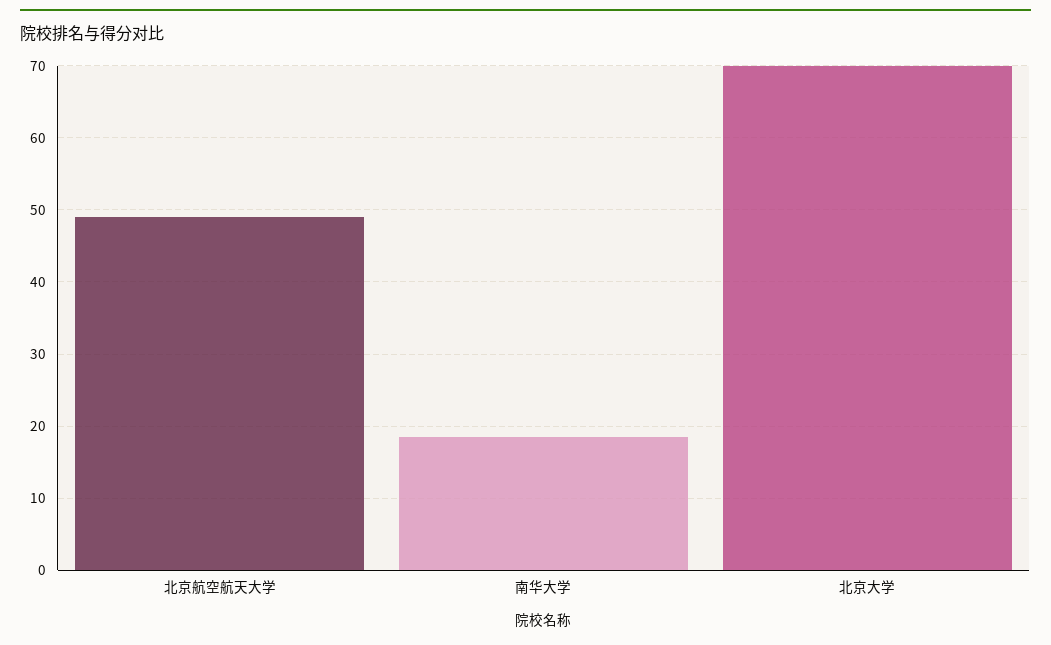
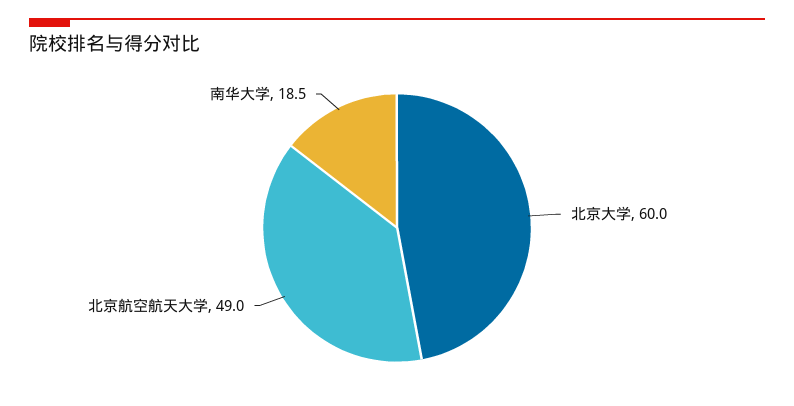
北京大学: 70 -> 60

